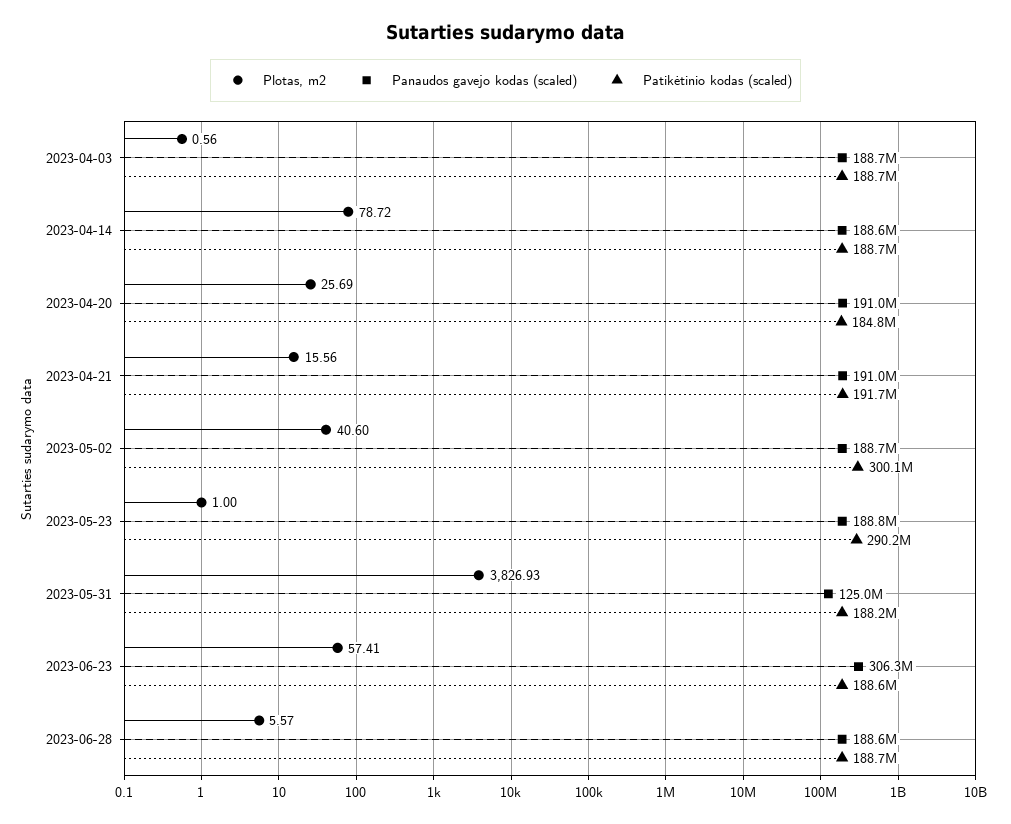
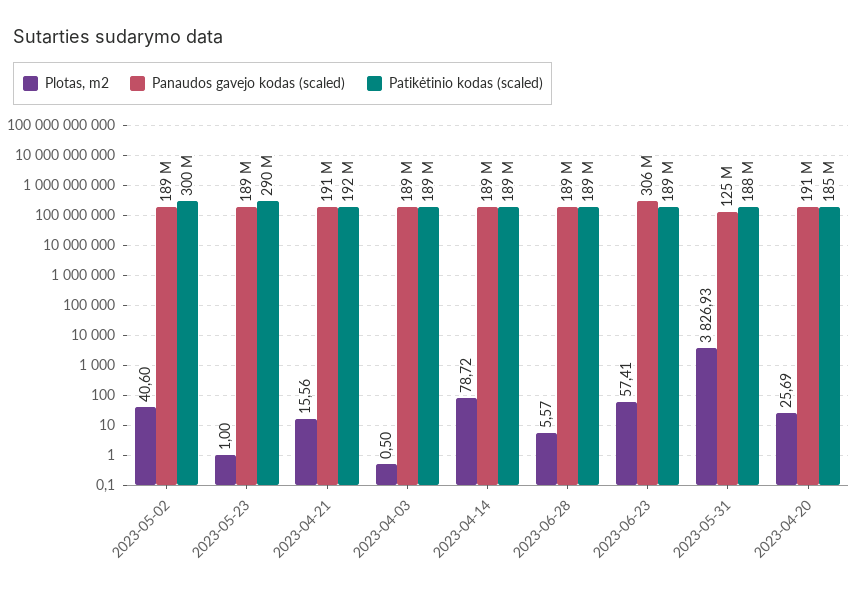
Plotas, m2, 2023-04-03: 0.56 -> 0.5

